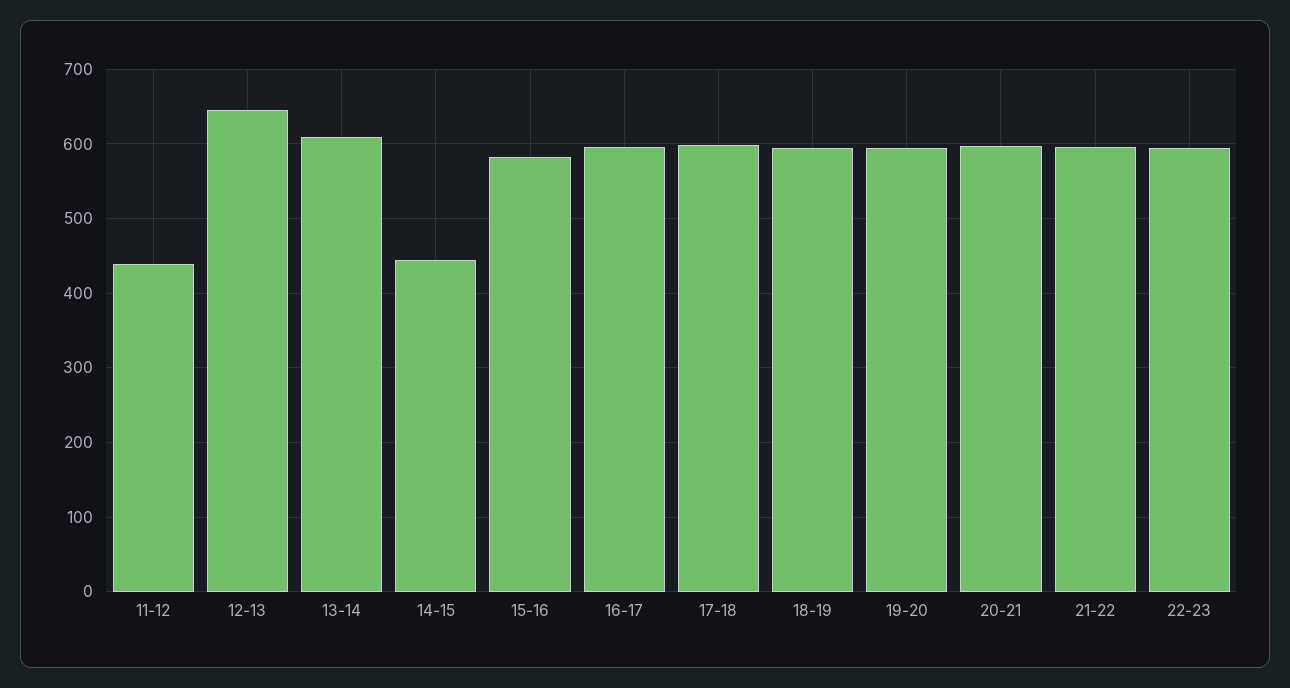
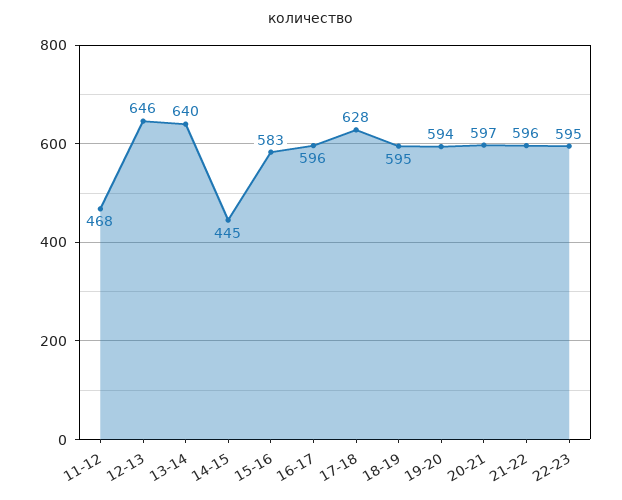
11-12: 440 -> 468
13-14: 610 -> 640
17-18: 600 -> 628

